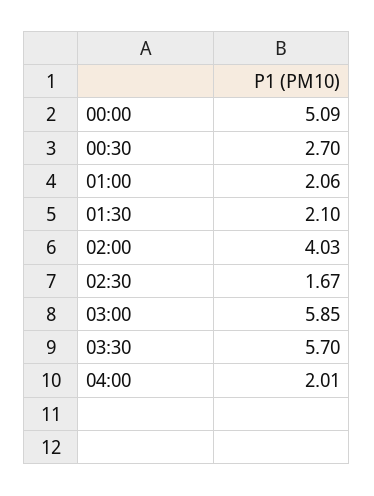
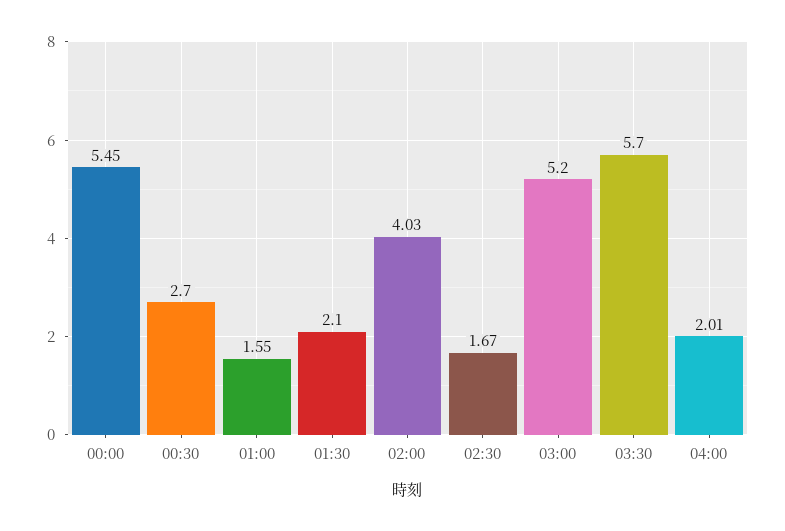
00:00: 5.09 -> 5.45
01:00: 2.06 -> 1.55
03:00: 5.85 -> 5.2

